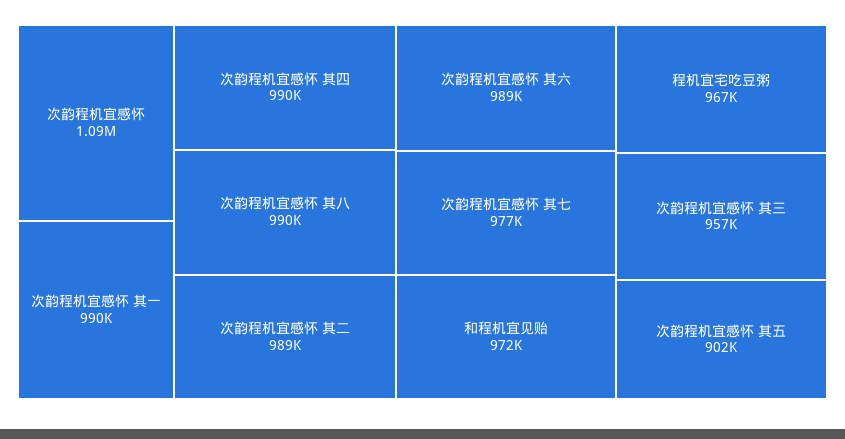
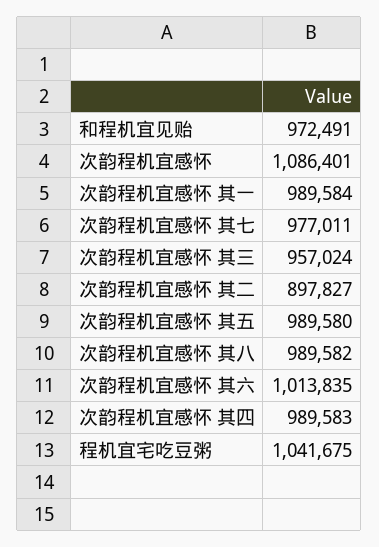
次韵程机宜感怀 其二: 989000 -> 897827
次韵程机宜感怀 其六: 989000 -> 1013835
程机宜宅吃豆粥: 967000 -> 1041675
次韵程机宜感怀 其五: 902000 -> 989580

